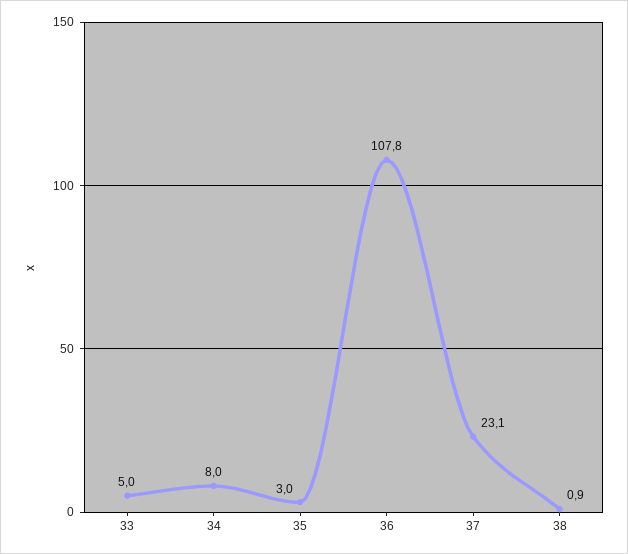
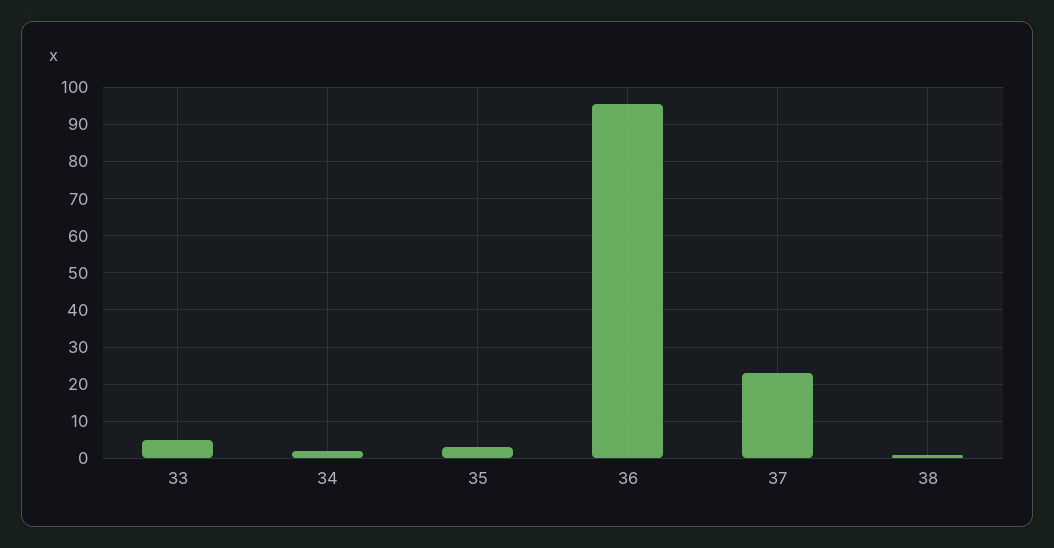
34: 8 -> 2
36: 107.8 -> 96

